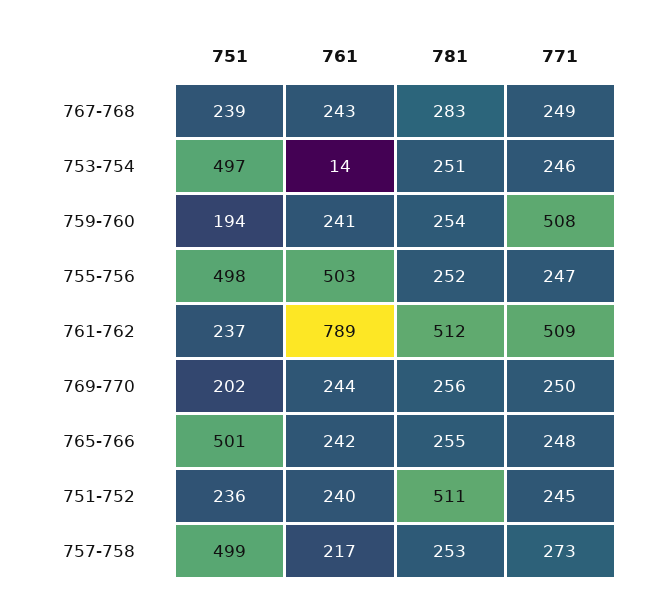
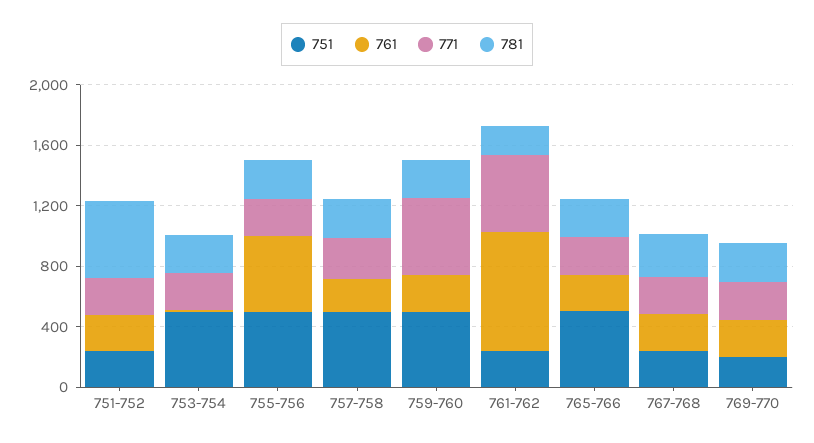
751, 759-760: 194 -> 500
781, 761-762: 512 -> 200

